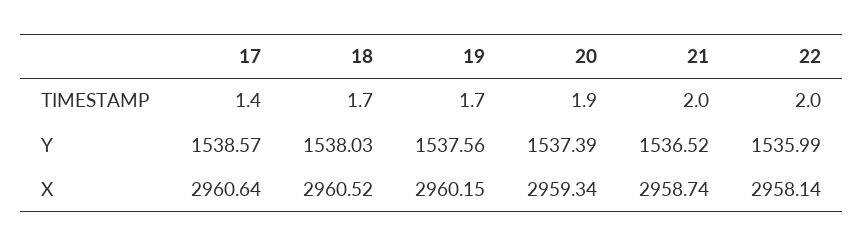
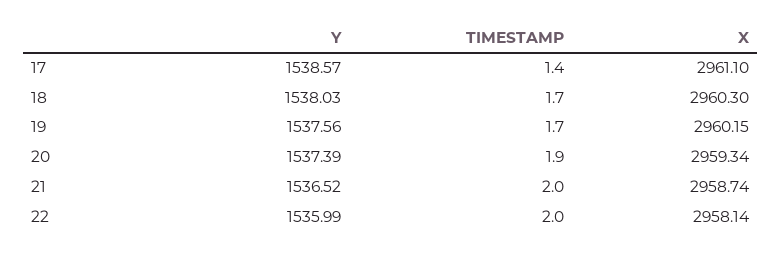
17, X: 2960.64 -> 2961.1
18, X: 2960.52 -> 2960.3

